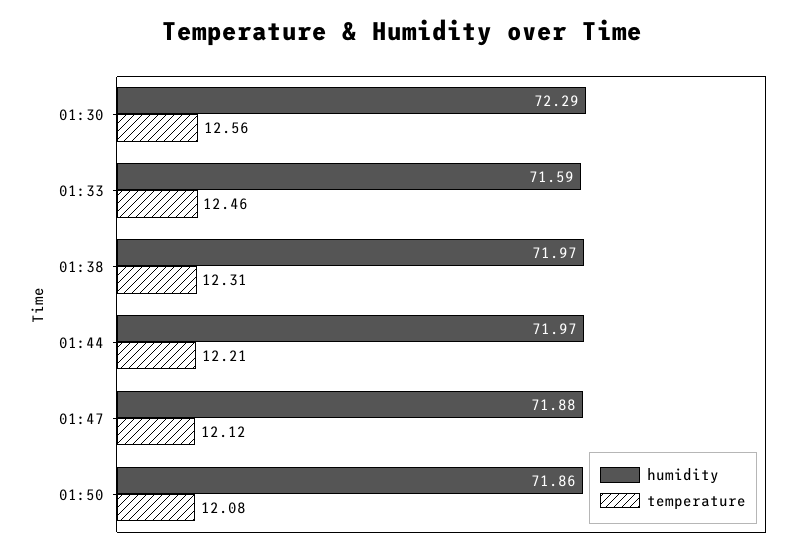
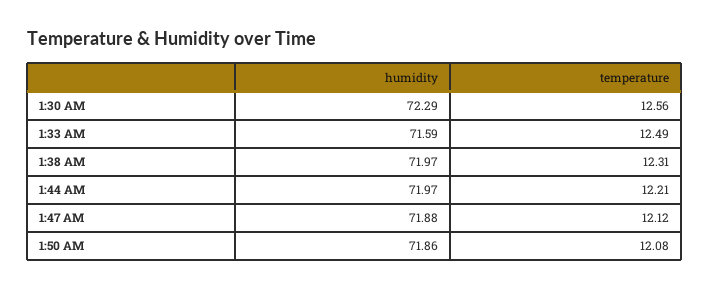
temperature, 01:33: 12.46 -> 12.49

